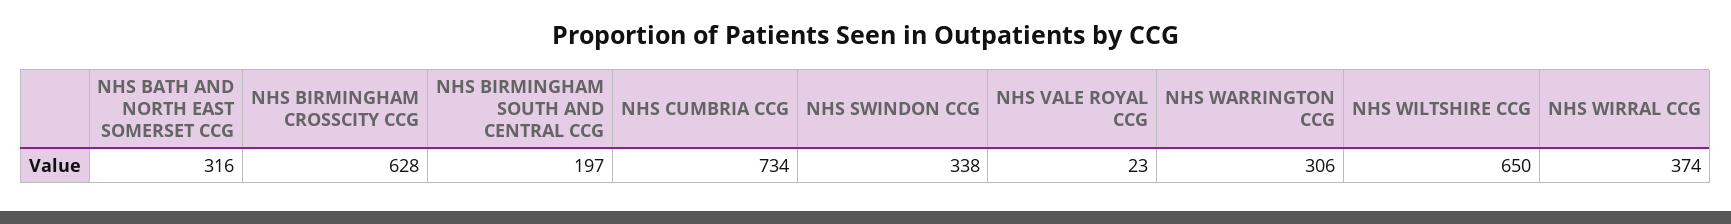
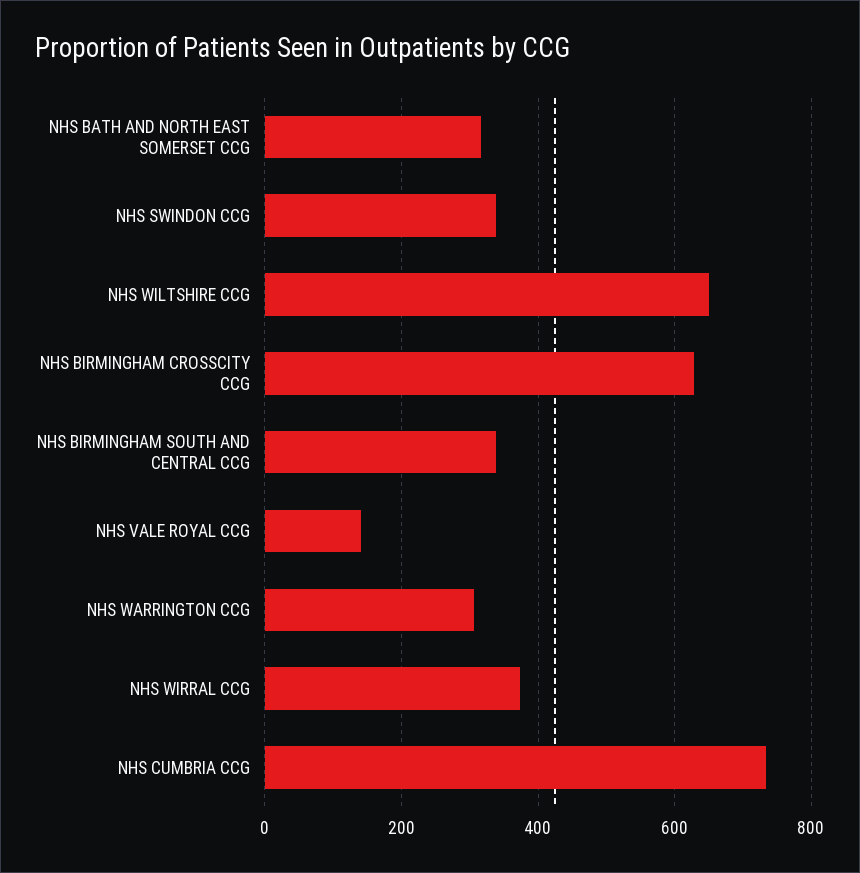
NHS BIRMINGHAM SOUTH AND CENTRAL CCG: 197 -> 340
NHS VALE ROYAL CCG: 23 -> 140

